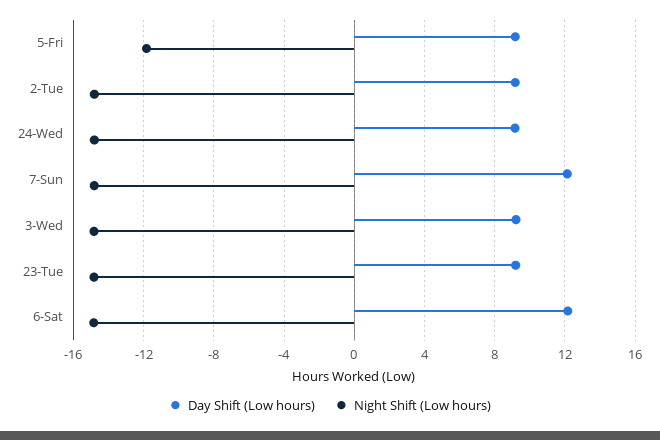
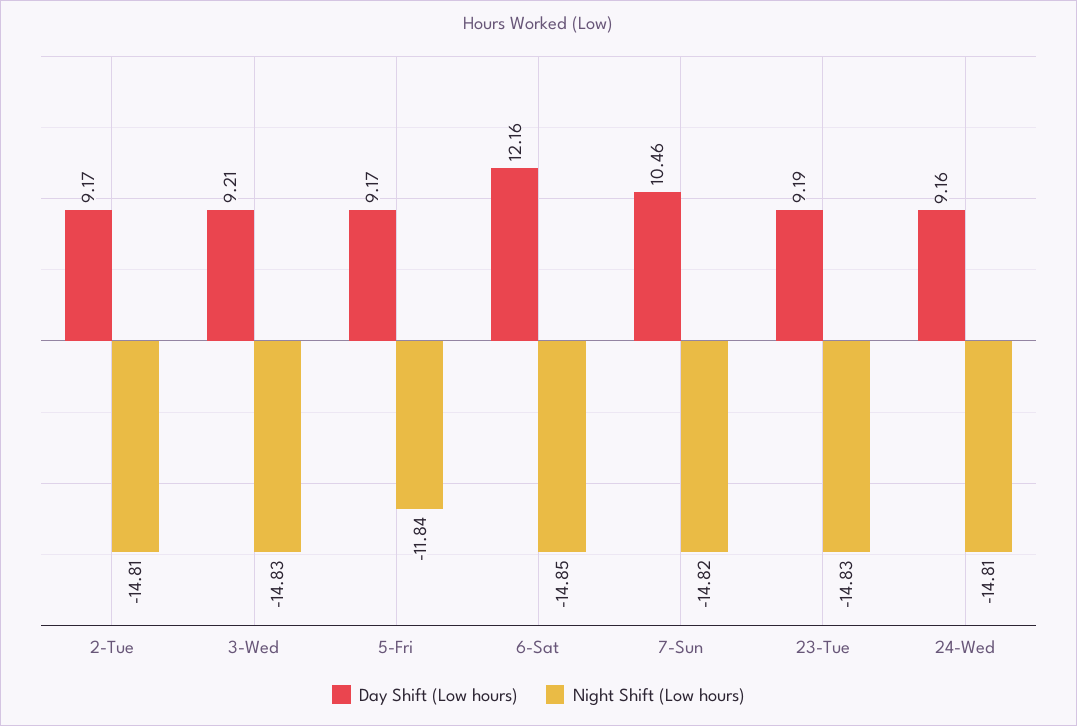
Day Shift (Low hours), 7-Sun: 12 -> 10.46

